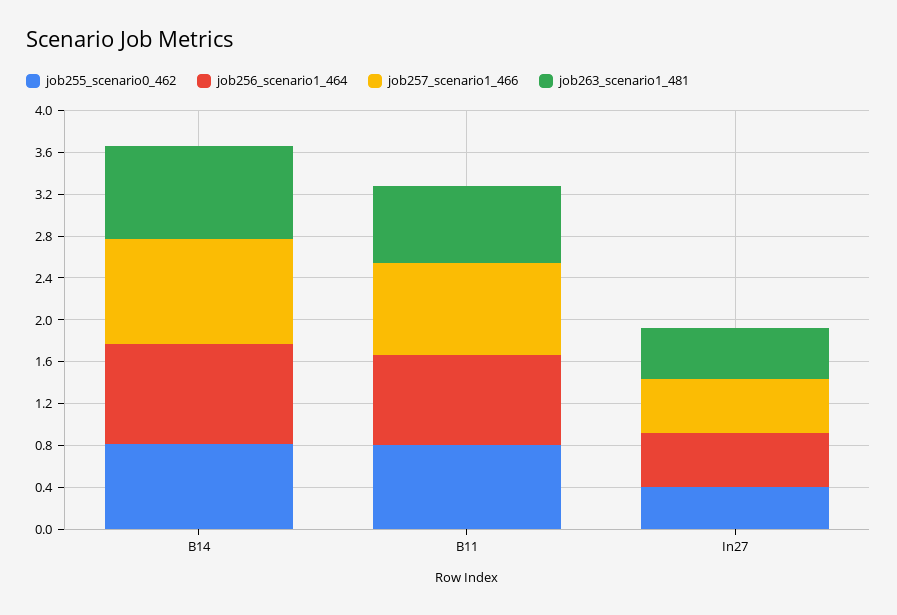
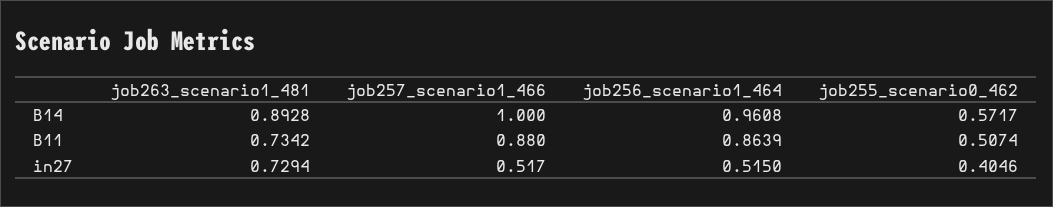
job255_scenario0_462, B14: 0.8 -> 0.5717
job255_scenario0_462, B11: 0.8 -> 0.5074
job263_scenario1_481, In27: 0.5 -> 0.7294

